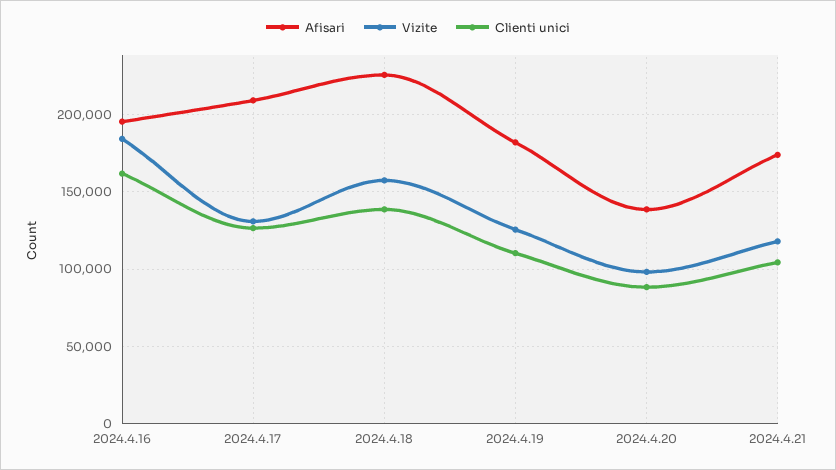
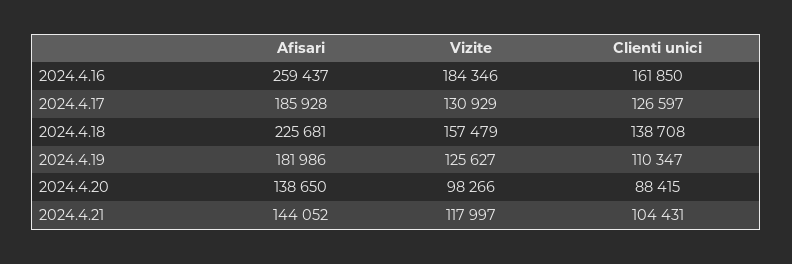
Afisari, 2024.4.16: 195000 -> 259437
Afisari, 2024.4.17: 210000 -> 185928
Afisari, 2024.4.21: 175000 -> 144052

